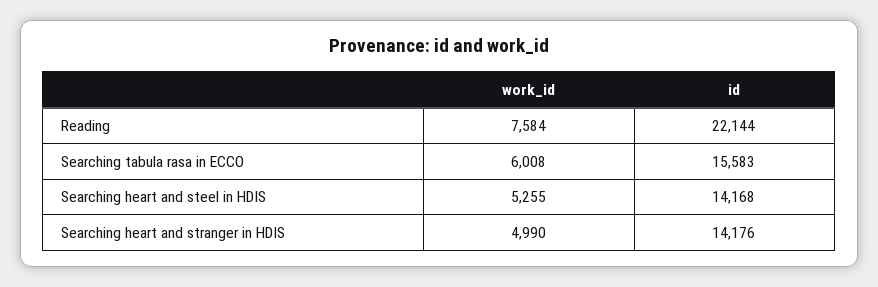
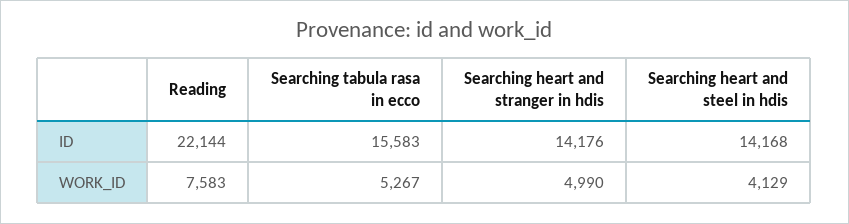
work_id, Reading: 7584 -> 7583
work_id, Searching tabula rasa in ECCO: 6008 -> 5267
work_id, Searching heart and steel in HDIS: 5255 -> 4129

